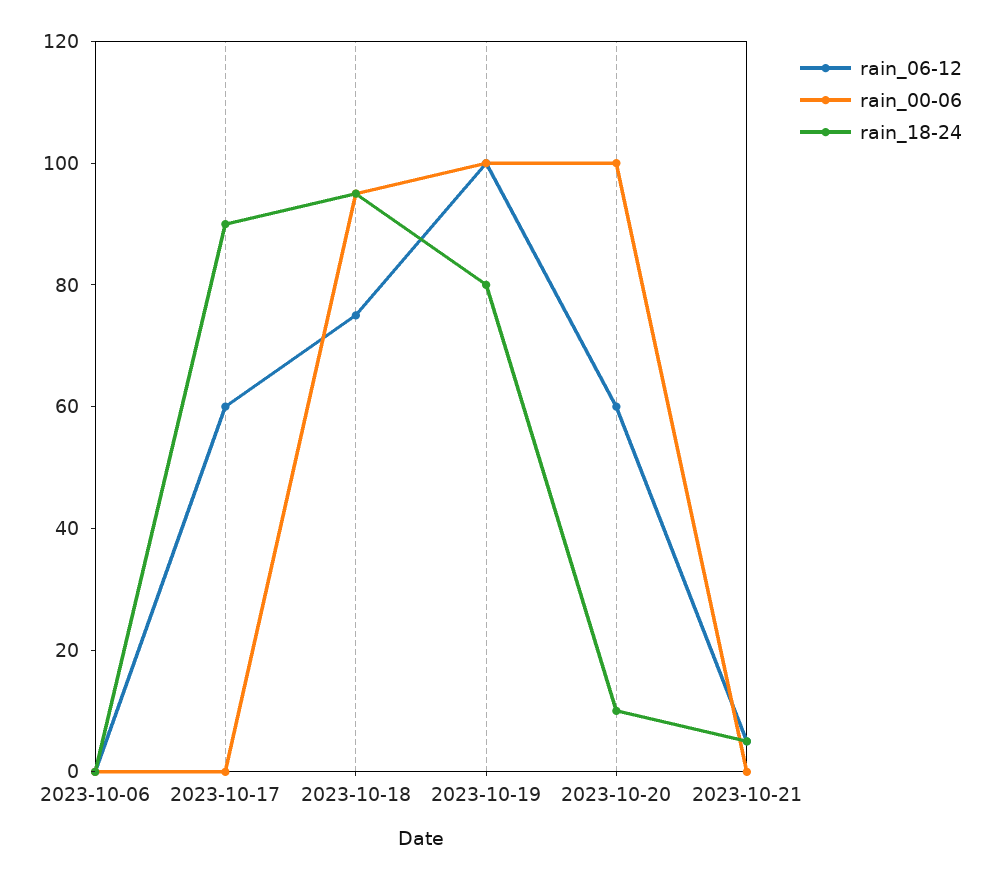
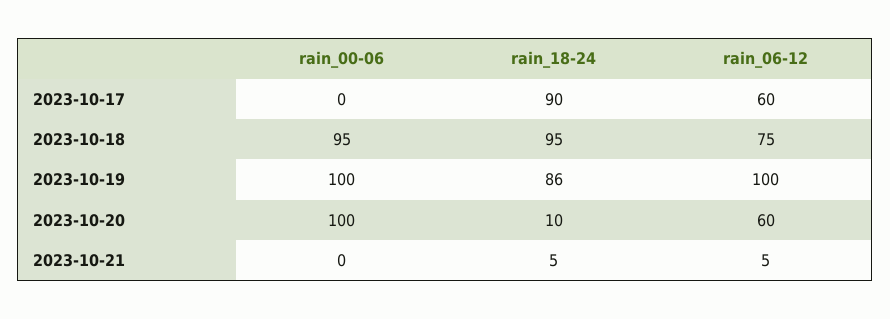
rain_06-12, 2023-10-06: 0 -> none
rain_00-06, 2023-10-06: 0 -> none
rain_18-24, 2023-10-06: 0 -> none
rain_18-24, 2023-10-19: 80 -> 86

